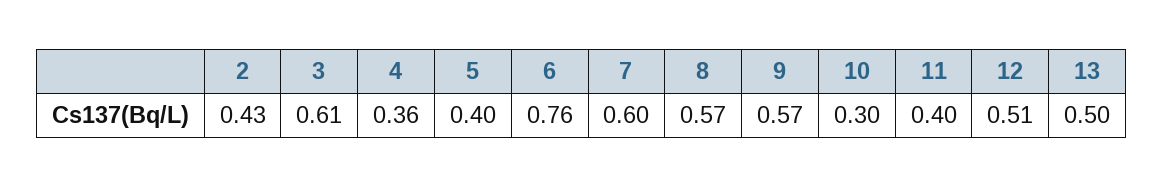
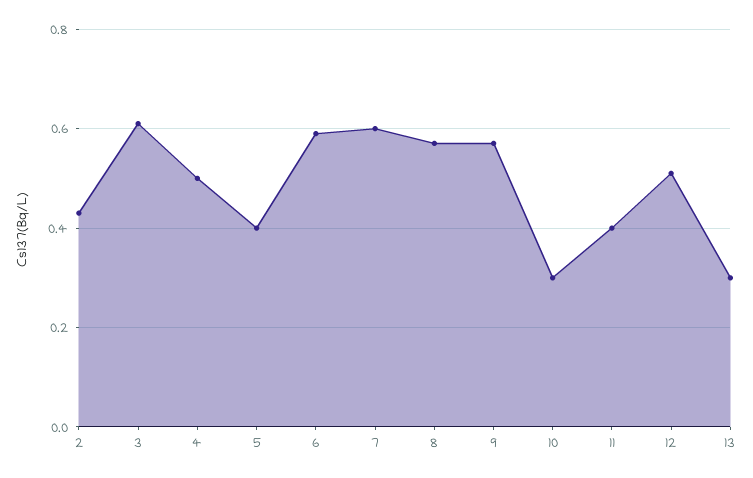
4: 0.36 -> 0.5
6: 0.76 -> 0.6
13: 0.5 -> 0.3

